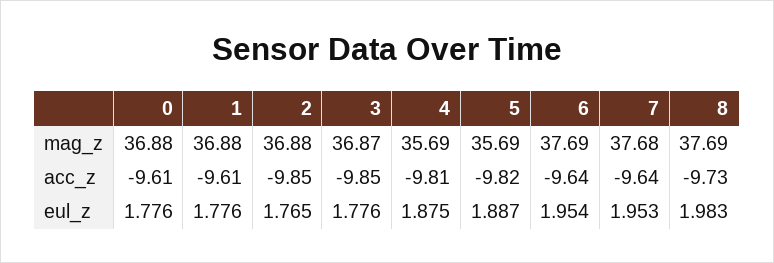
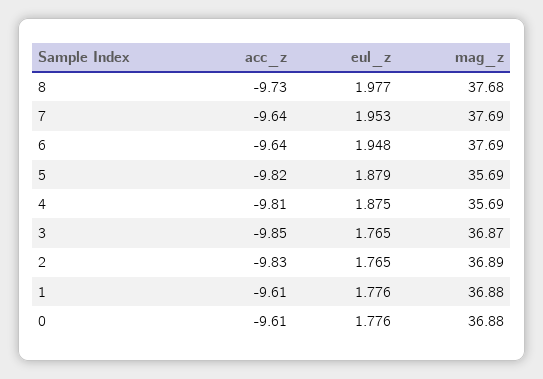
2, mag_z: 36.88 -> 36.89
7, mag_z: 37.68 -> 37.69
8, mag_z: 37.69 -> 37.68
2, acc_z: -9.85 -> -9.83
3, eul_z: 1.776 -> 1.765
5, eul_z: 1.887 -> 1.879
6, eul_z: 1.954 -> 1.948
8, eul_z: 1.983 -> 1.977

